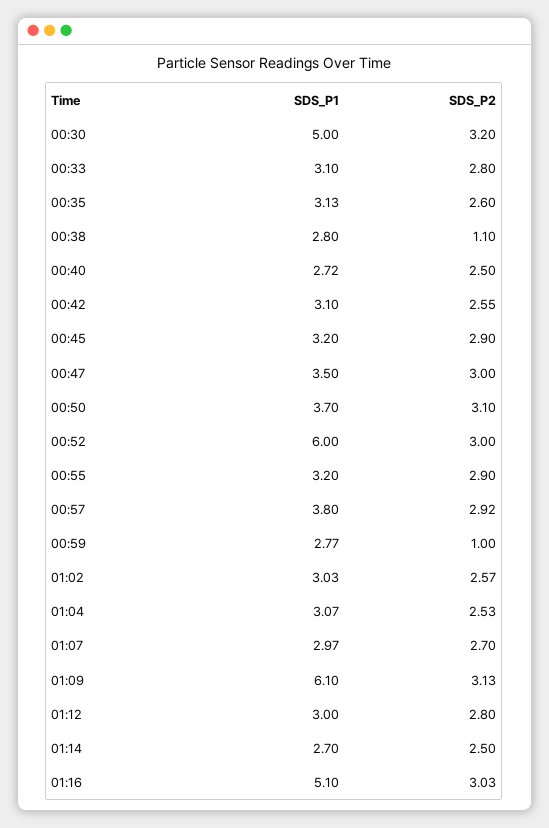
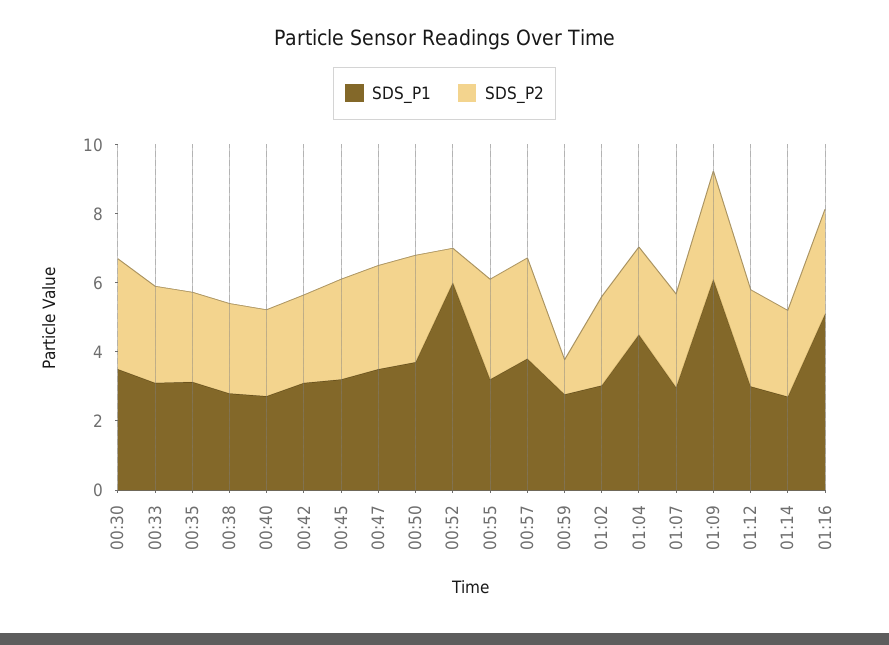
SDS_P1, 00:30: 5 -> 3.5
SDS_P2, 00:38: 1.1 -> 2.5
SDS_P2, 00:52: 3 -> 1
SDS_P1, 01:04: 3.07 -> 4.5

